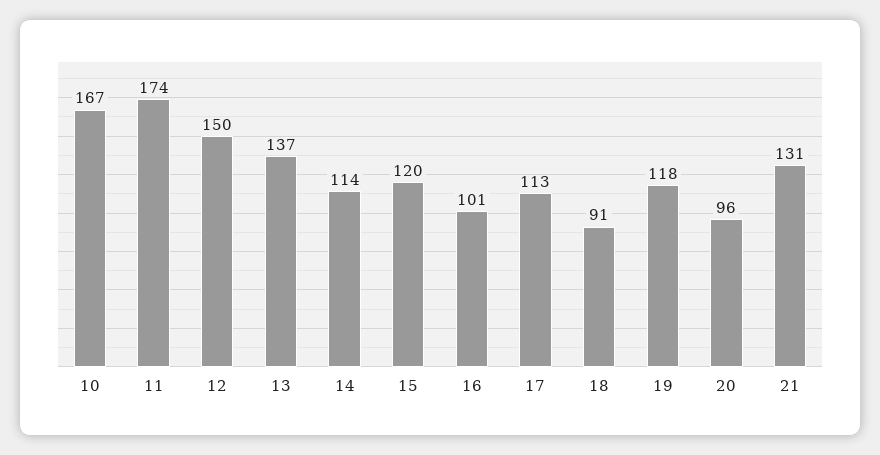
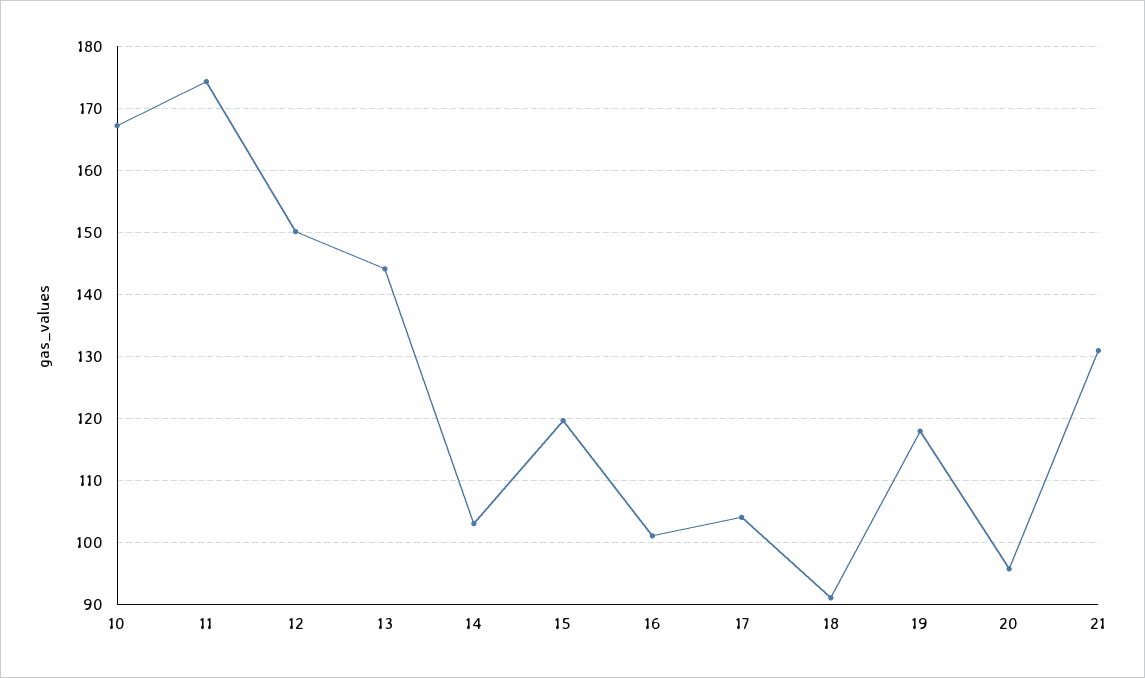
13: 137 -> 144
14: 114 -> 103
17: 113 -> 104

